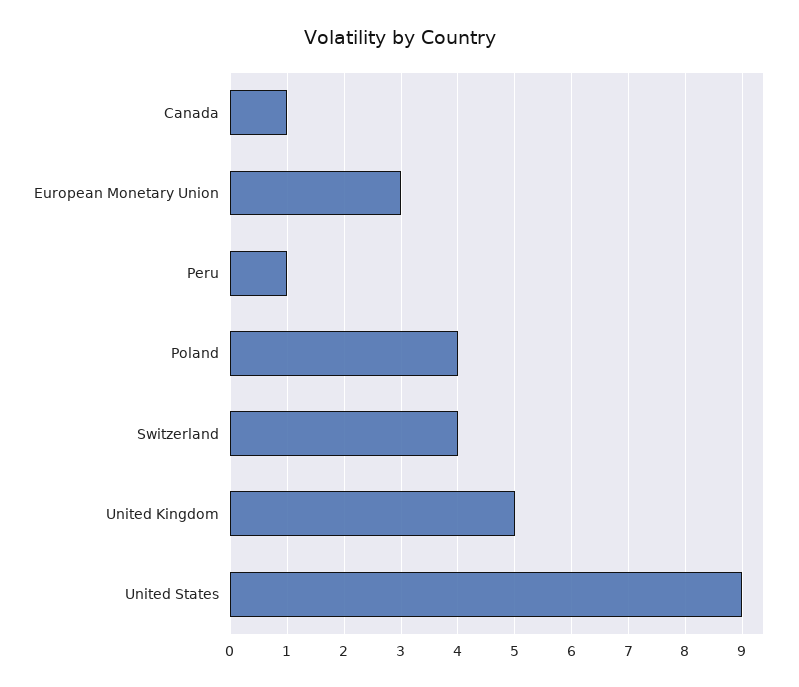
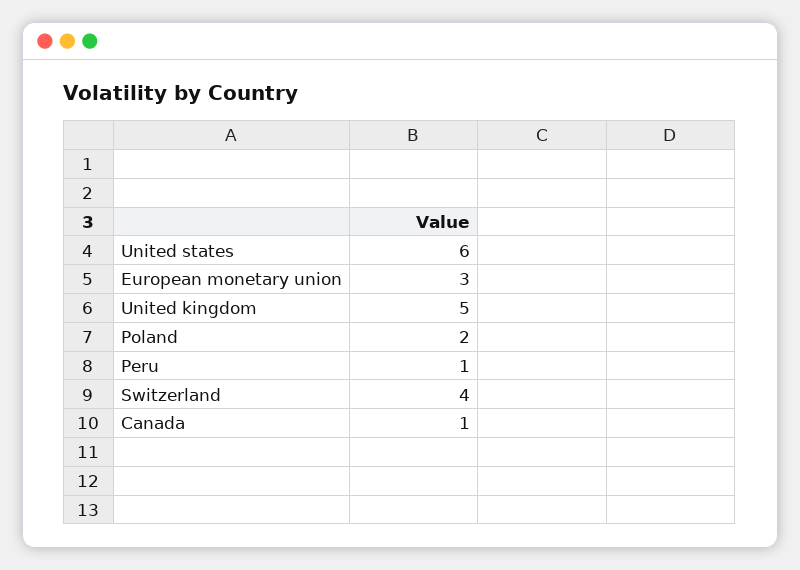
Poland: 4 -> 2
United States: 9 -> 6

